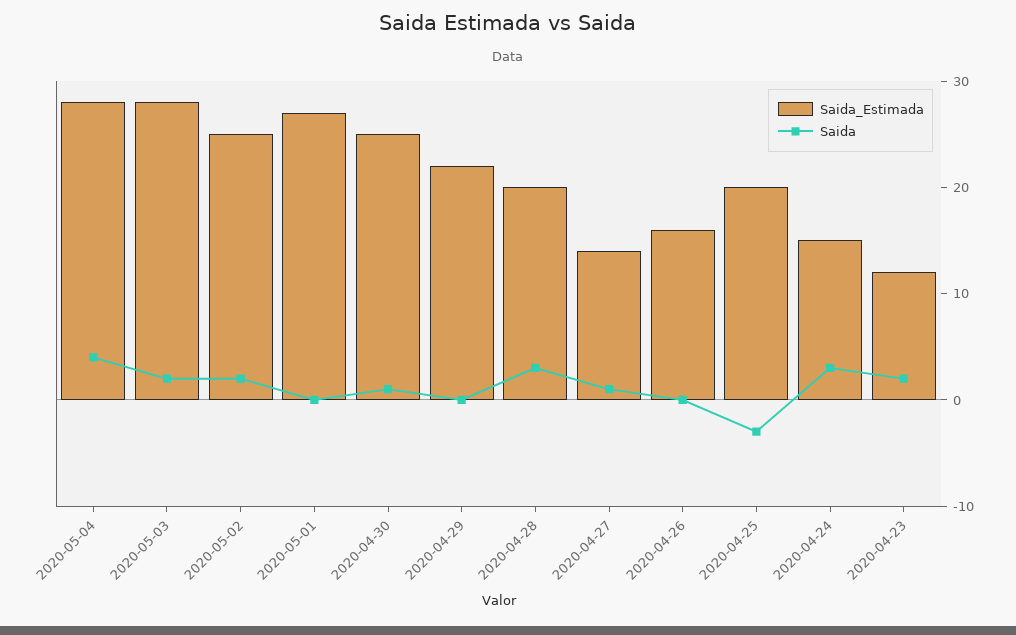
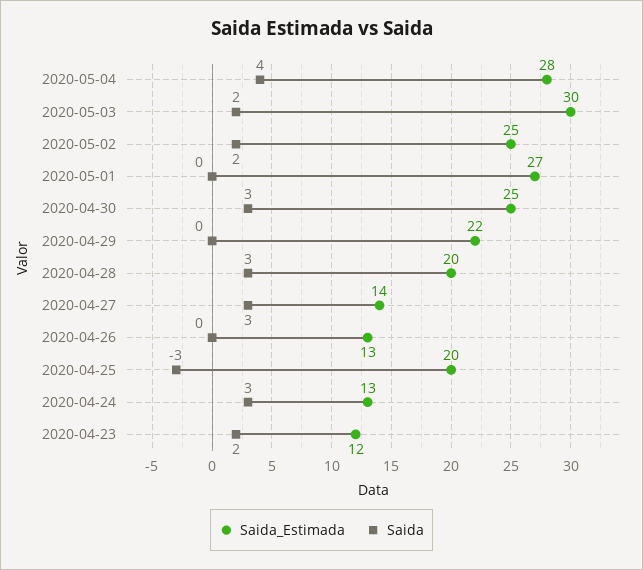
Saida_Estimada, 2020-05-03: 28 -> 30
Saida, 2020-04-30: 1 -> 3
Saida, 2020-04-27: 1 -> 3
Saida_Estimada, 2020-04-26: 16 -> 13
Saida_Estimada, 2020-04-24: 15 -> 13

